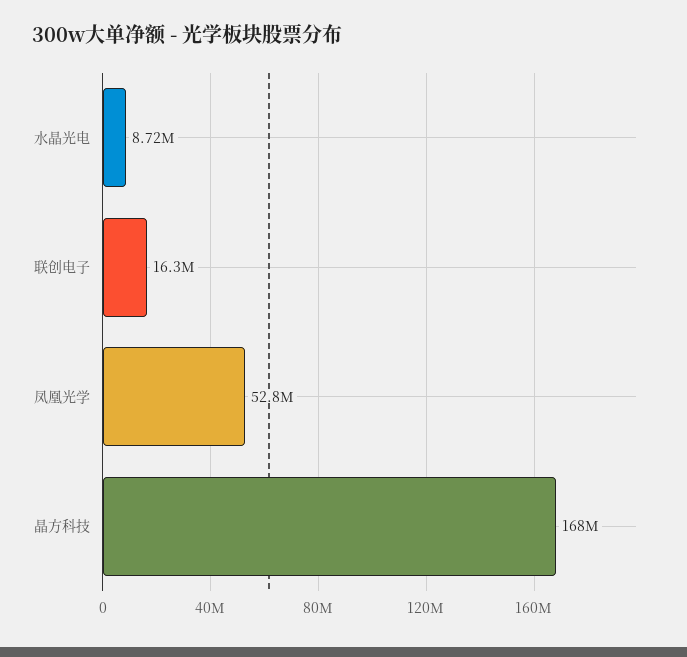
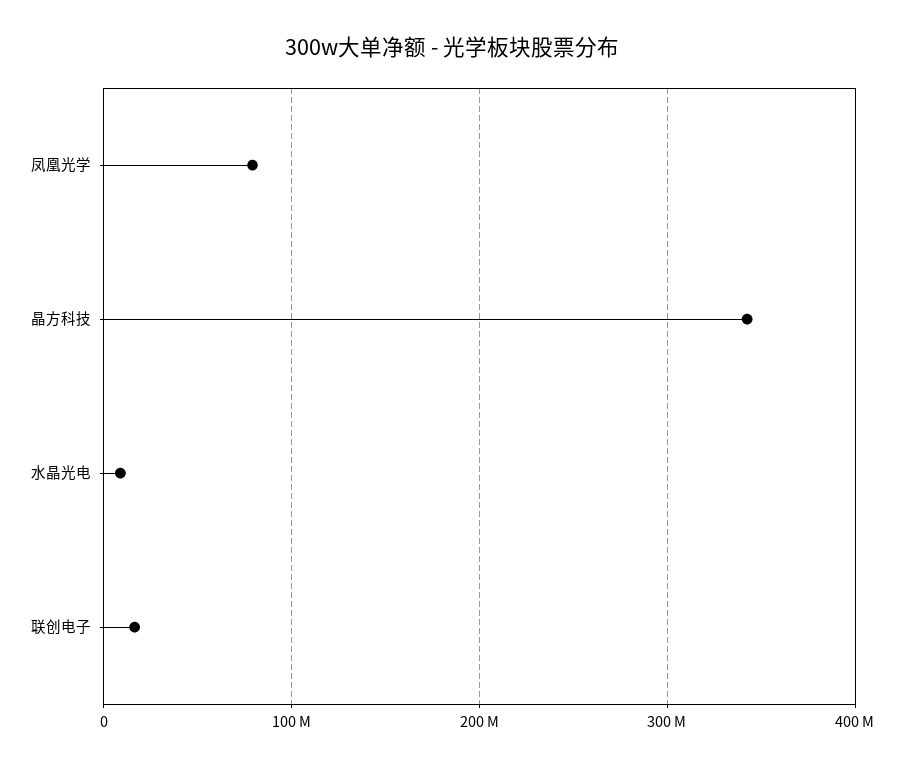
凤凰光学: 52800000 -> 80000000
晶方科技: 168000000 -> 340000000

